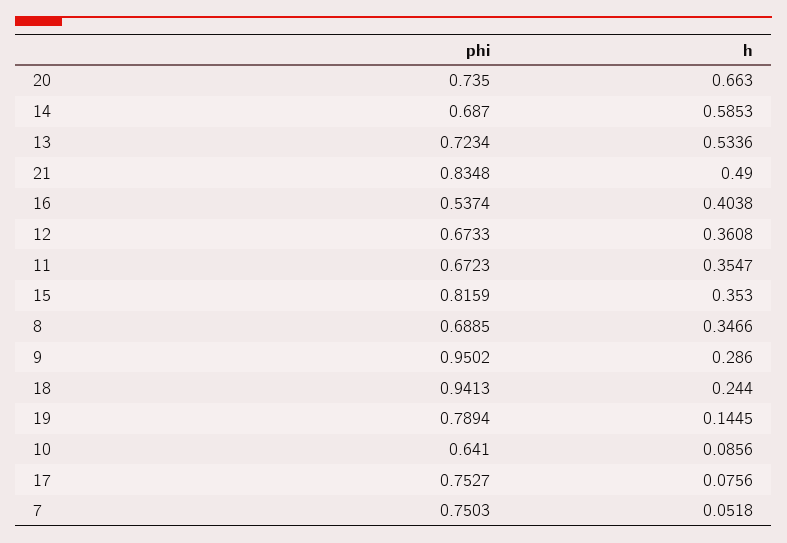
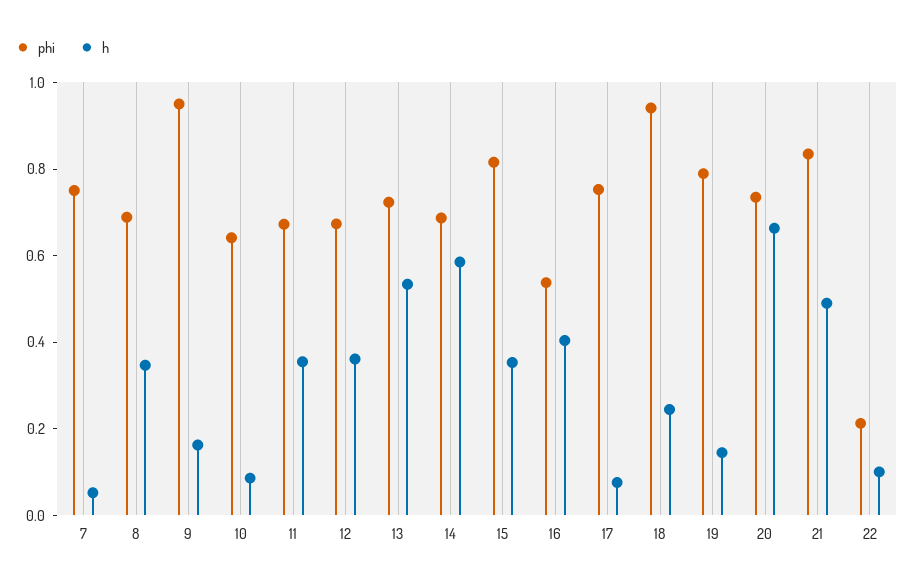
h, 9: 0.286 -> 0.15
phi, 22: none -> 0.2
h, 22: none -> 0.1

